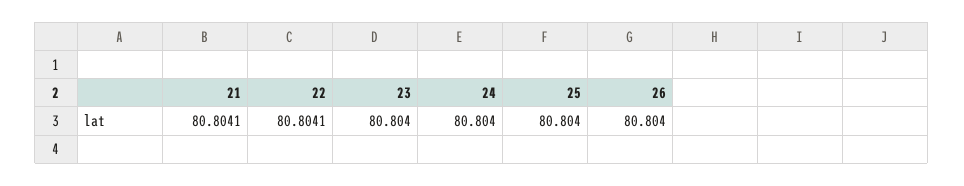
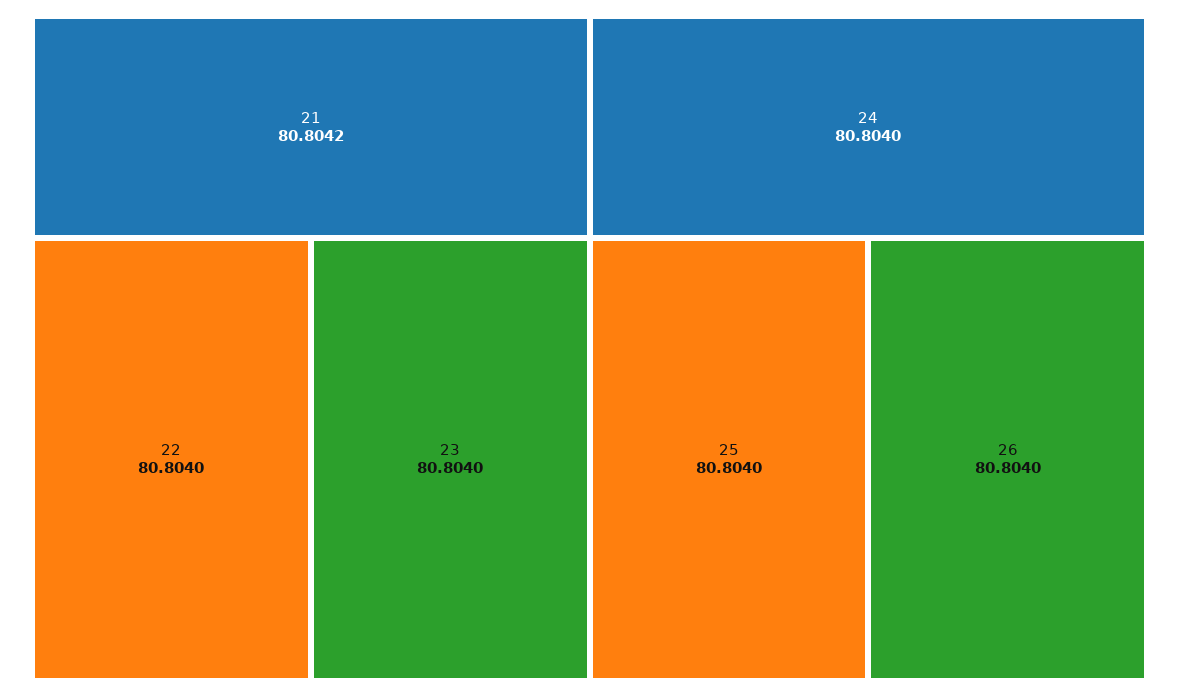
21: 80.8041 -> 80.8042
22: 80.8041 -> 80.804

